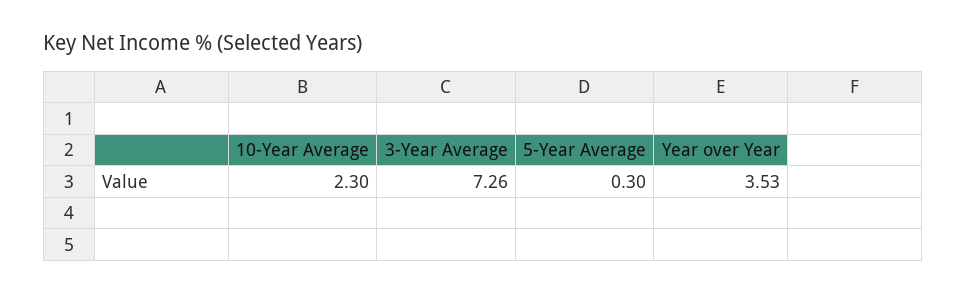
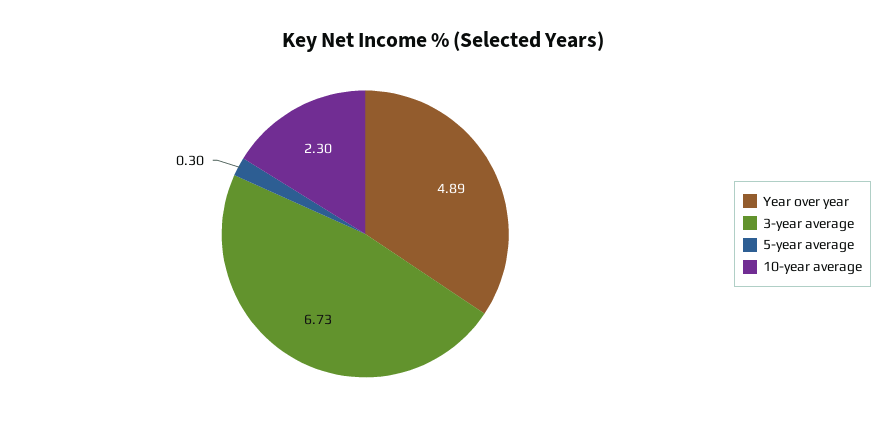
3-Year Average: 7.26 -> 6.73
Year over Year: 3.53 -> 4.89

